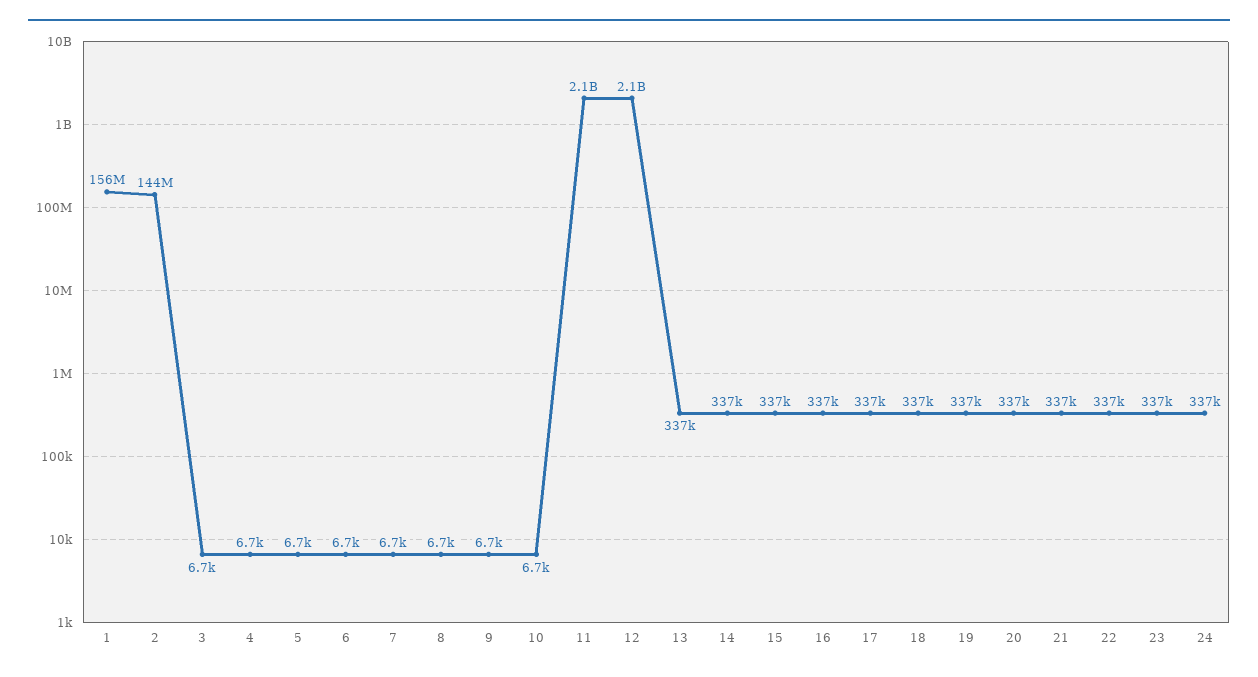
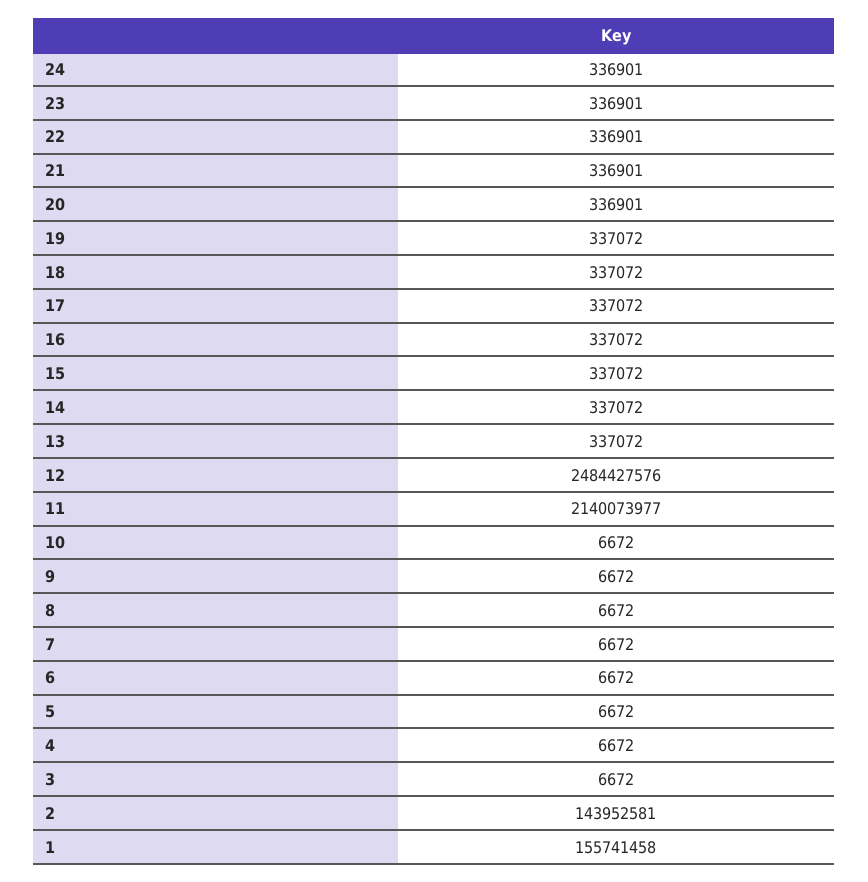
12: 2100000000 -> 2484427576

